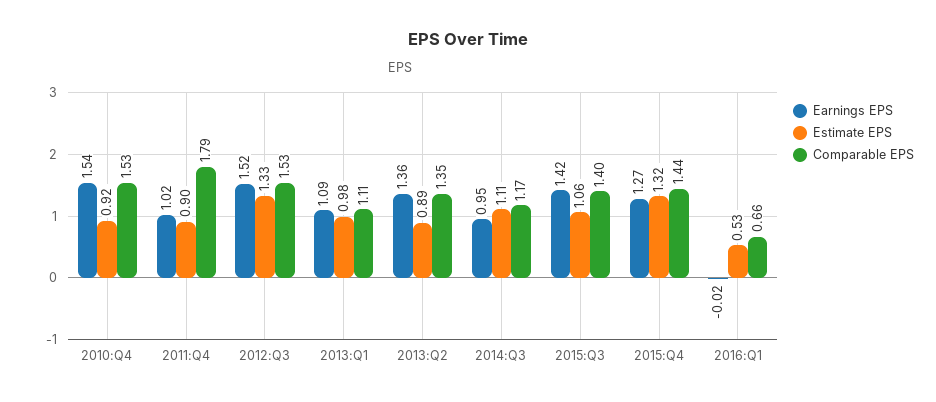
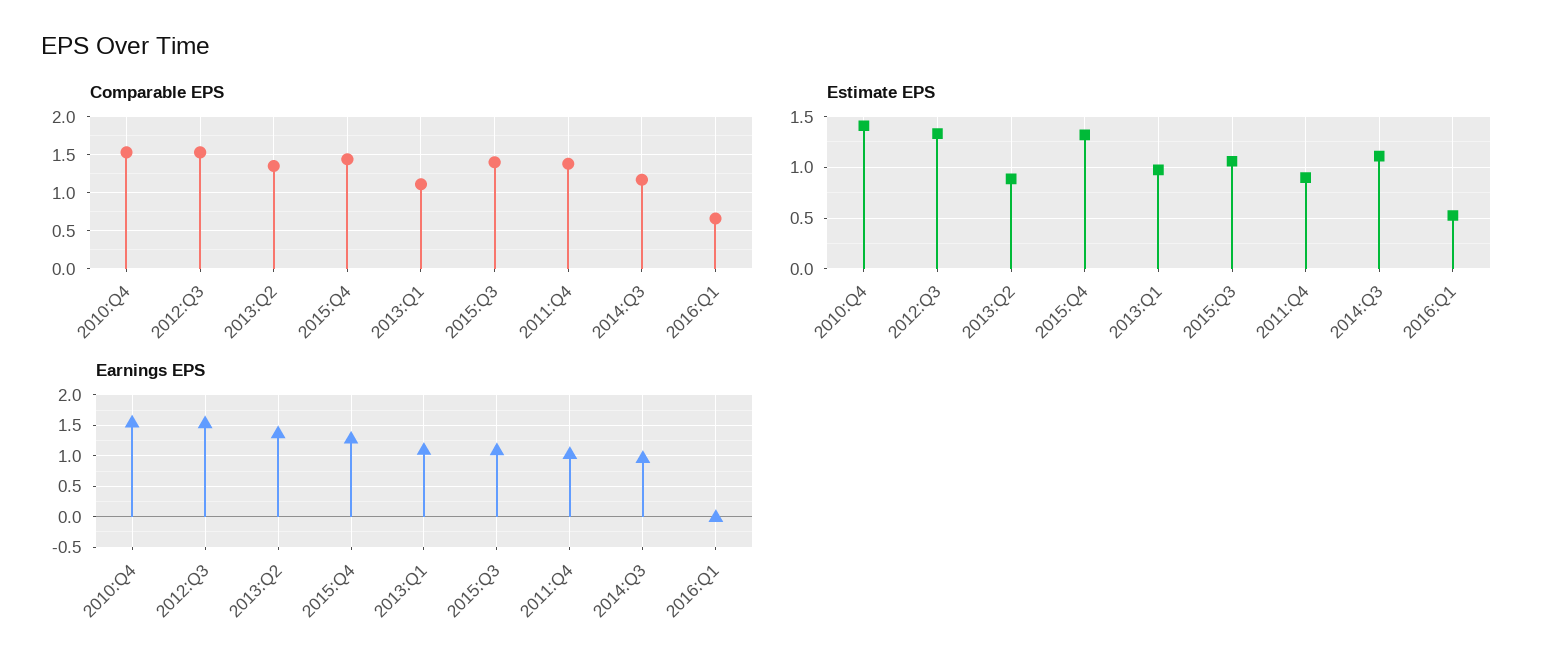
Estimate EPS, 2010:Q4: 0.92 -> 1.4
Comparable EPS, 2011:Q4: 1.79 -> 1.4
Earnings EPS, 2015:Q3: 1.42 -> 1.1

